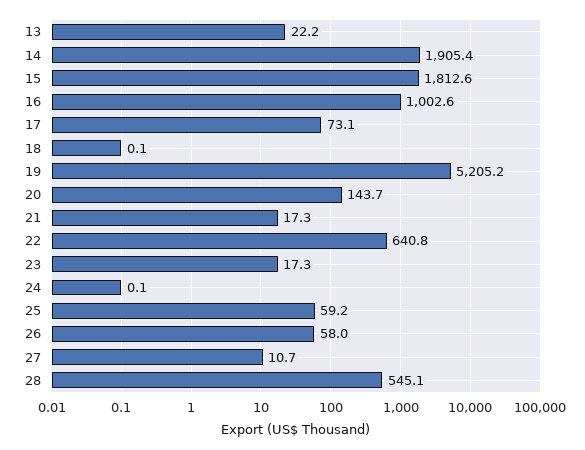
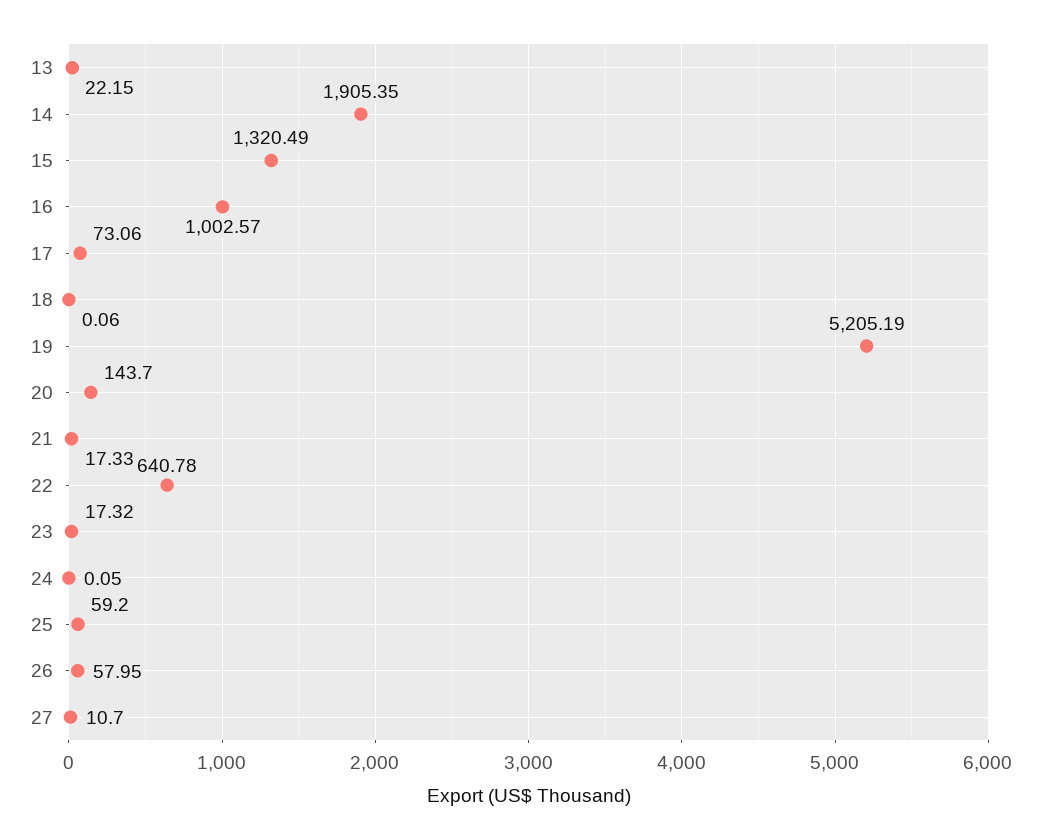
15: 1812.6 -> 1320.49
28: 545.1 -> none

